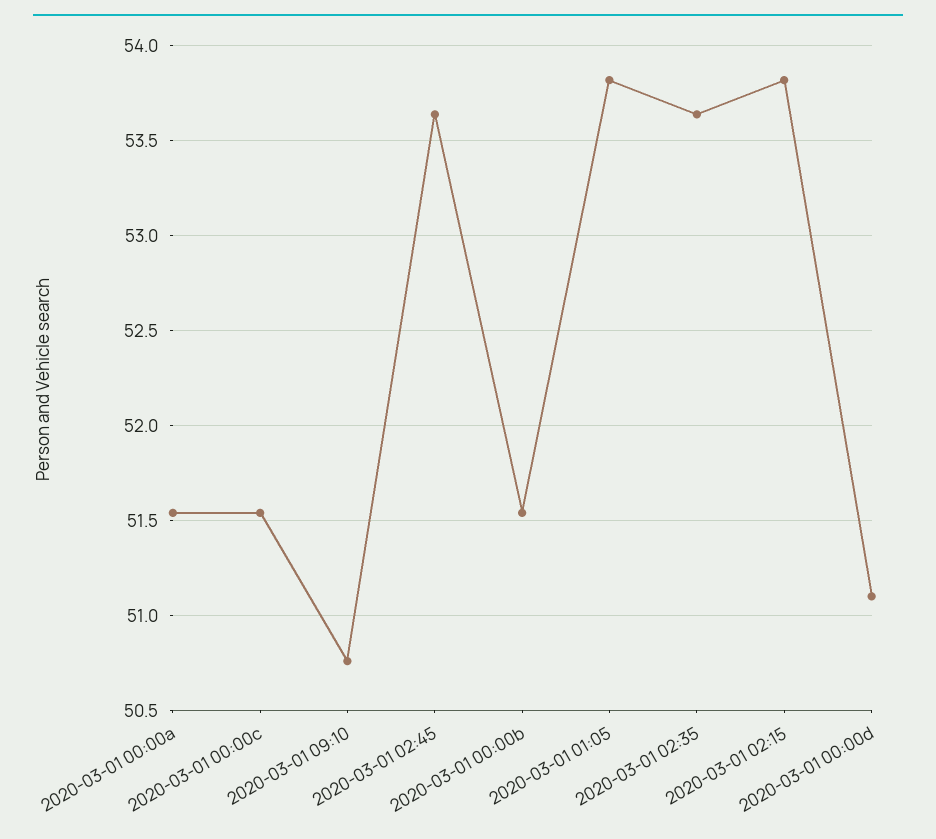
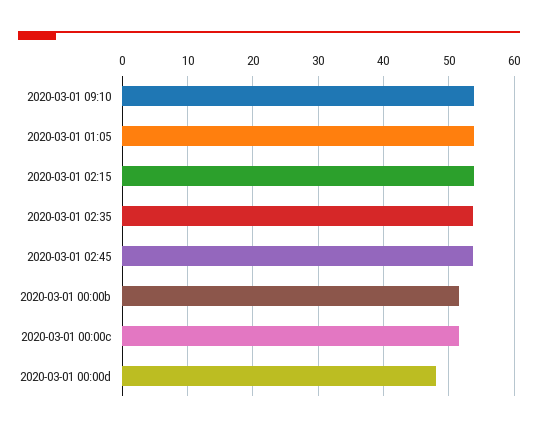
2020-03-01 00:00a: 51.55 -> none
2020-03-01 09:10: 50.75 -> 54
2020-03-01 00:00d: 51.1 -> 48

